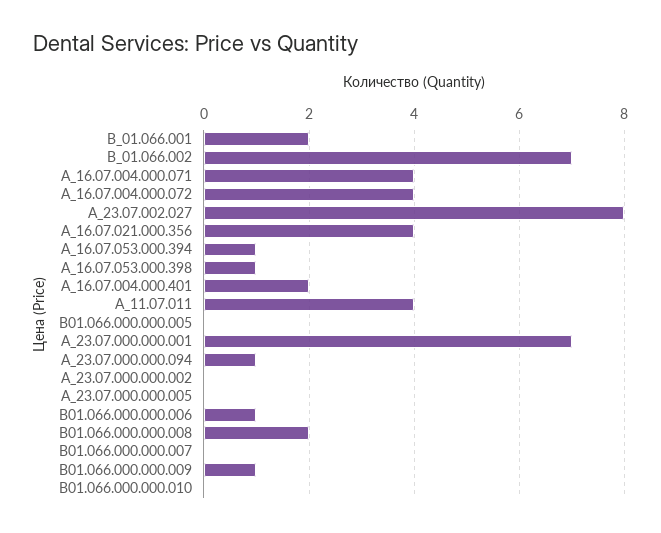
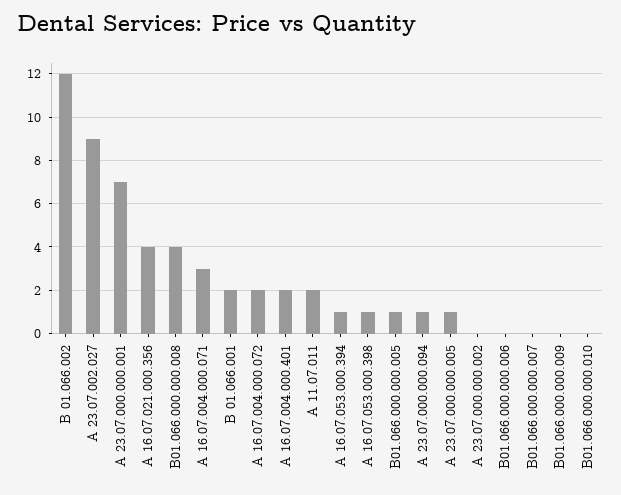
В_01.066.002: 7 -> 12
А_16.07.004.000.071: 4 -> 3
А_16.07.004.000.072: 4 -> 2
А_23.07.002.027: 8 -> 9
А_11.07.011: 4 -> 2
В01.066.000.000.005: 0 -> 1
А_23.07.000.000.005: 0 -> 1
В01.066.000.000.006: 1 -> 0
В01.066.000.000.008: 2 -> 4
В01.066.000.000.009: 1 -> 0

